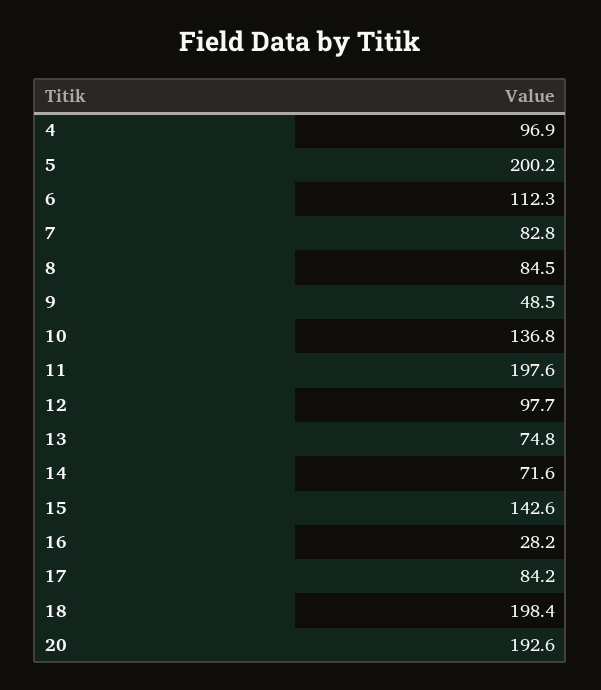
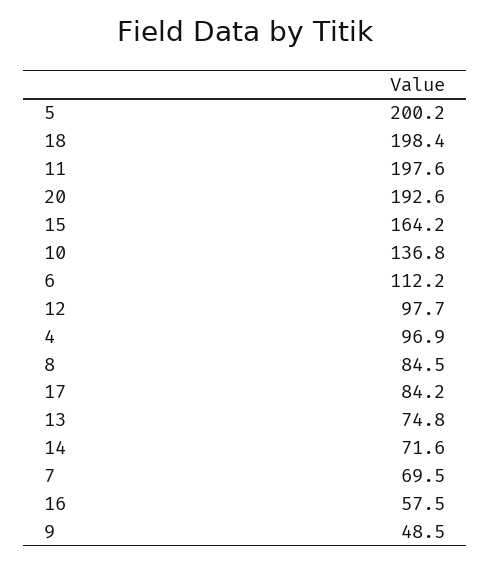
6: 112.3 -> 112.2
7: 82.8 -> 69.5
15: 142.6 -> 164.2
16: 28.2 -> 57.5

